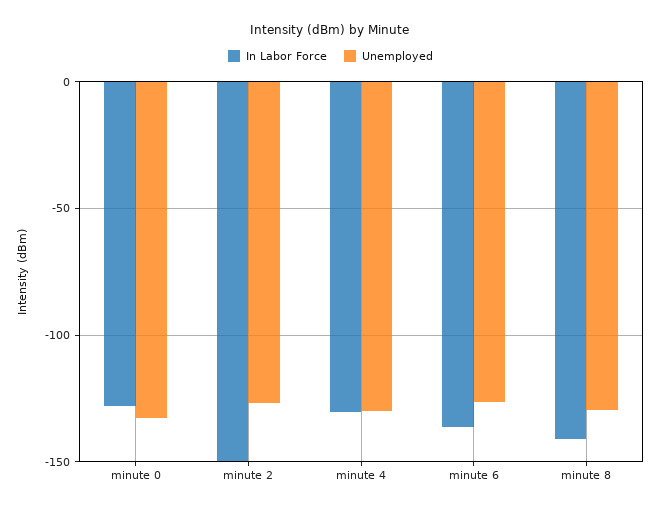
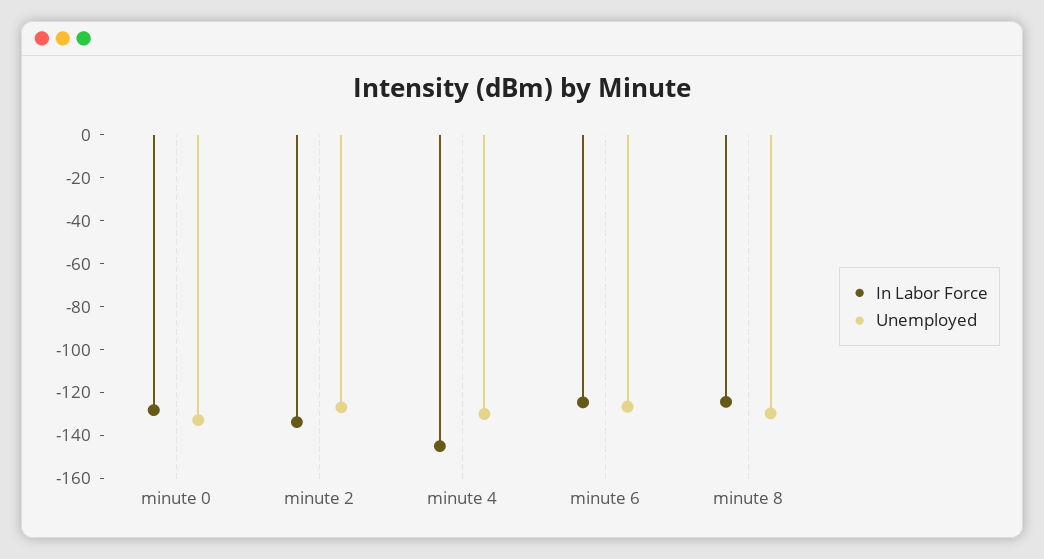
In Labor Force, minute 2: -150 -> -135
In Labor Force, minute 4: -130 -> -145
In Labor Force, minute 6: -135 -> -125
In Labor Force, minute 8: -140 -> -125

